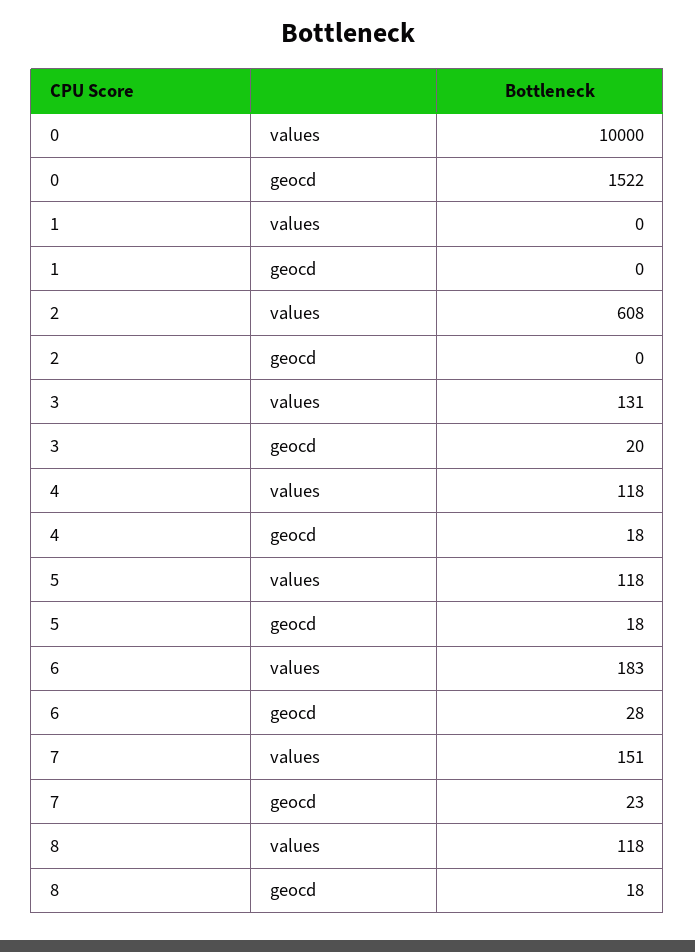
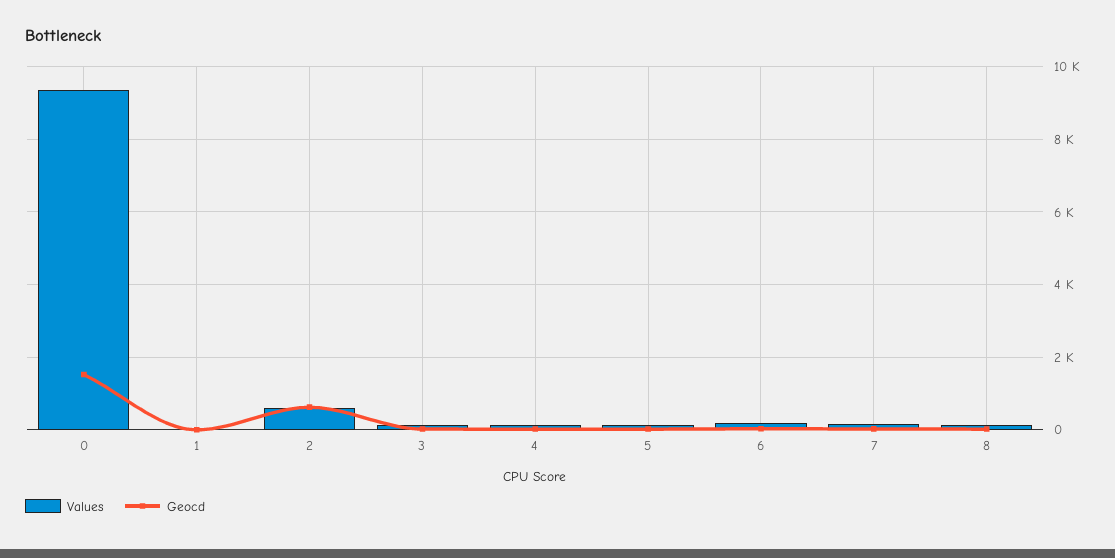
values, 0: 10000 -> 9400
geocd, 2: 0 -> 600

